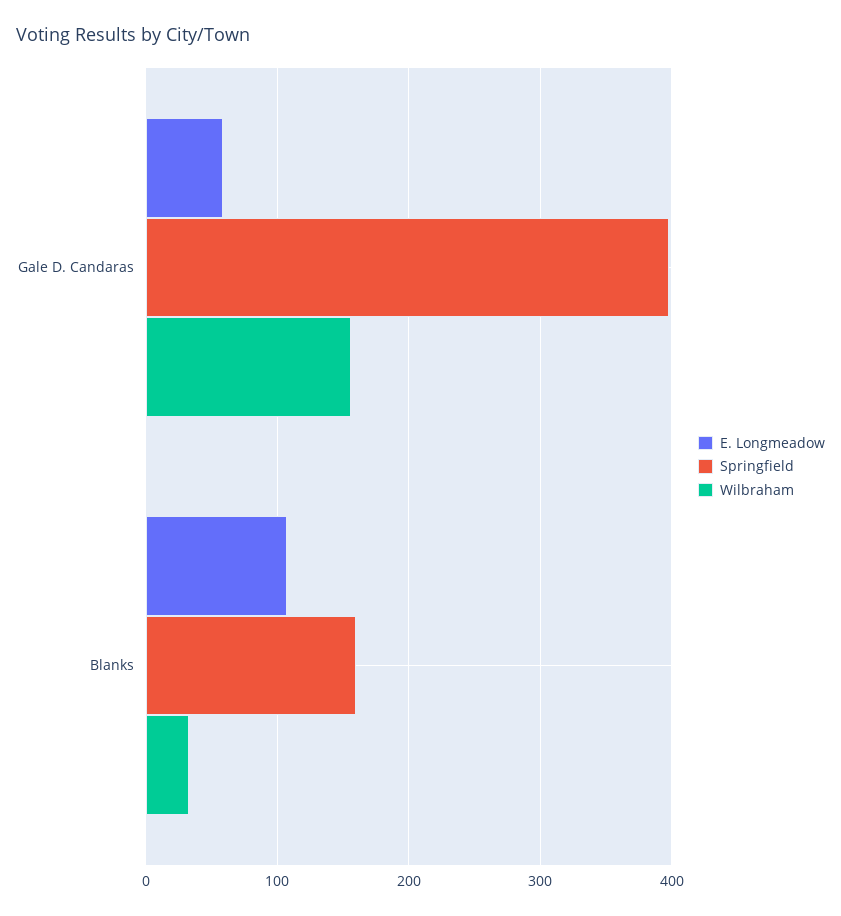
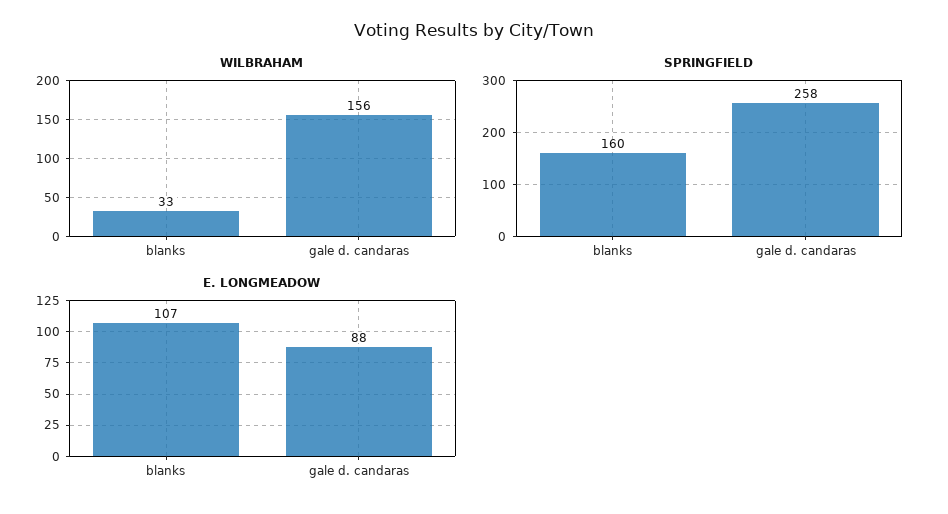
E. Longmeadow, Gale D. Candaras: 60 -> 88
Springfield, Gale D. Candaras: 400 -> 258

